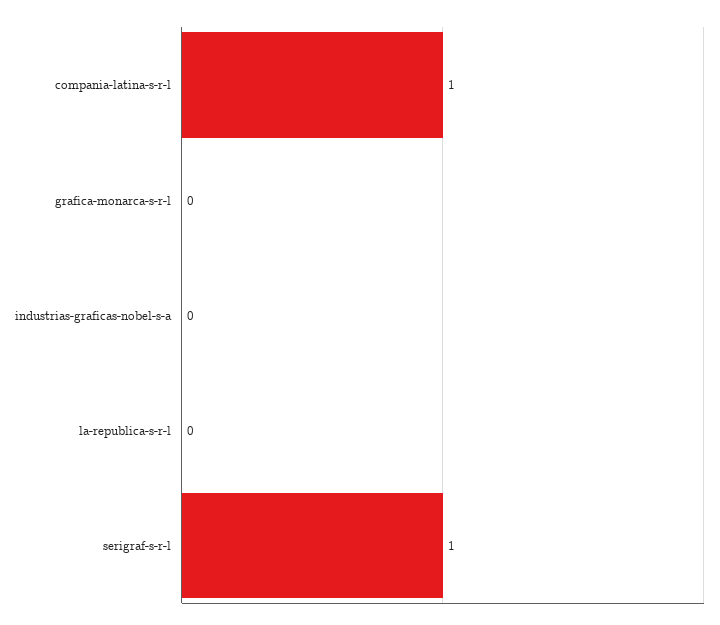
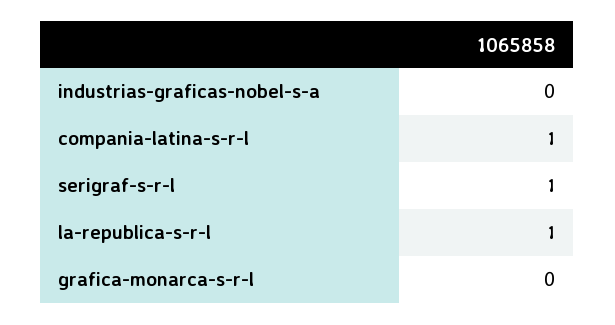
la-republica-s-r-l: 0 -> 1

